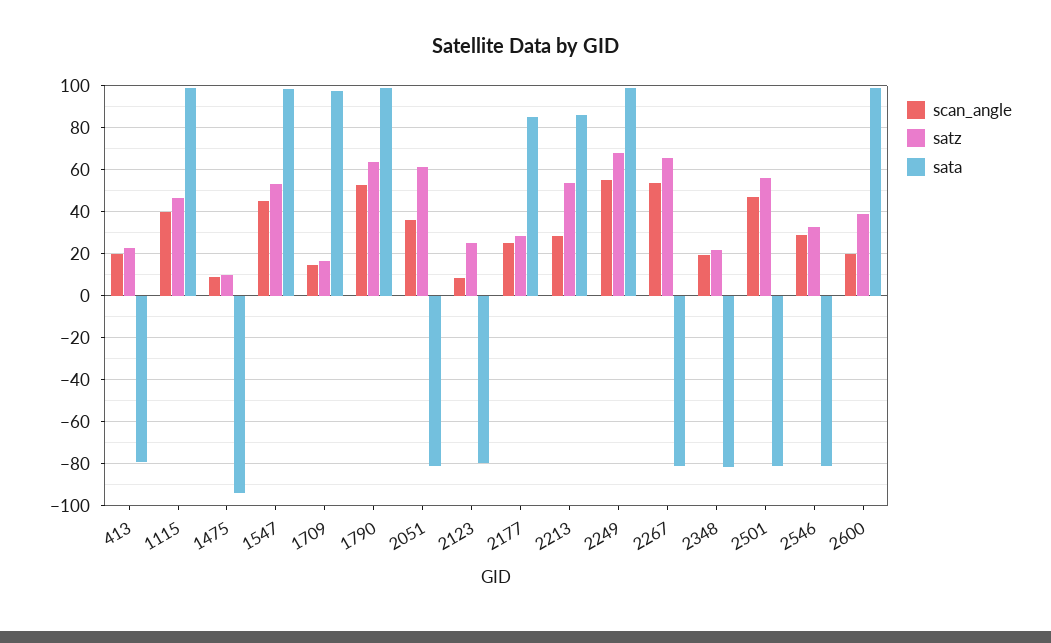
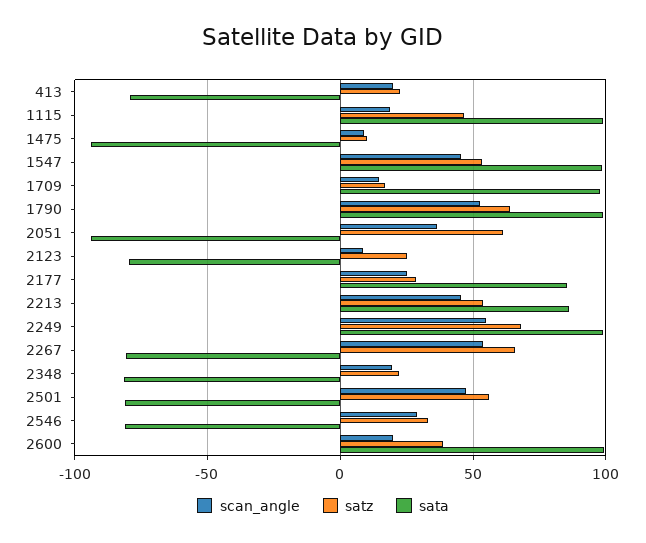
scan_angle, 1115: 40 -> 20
sata, 2051: -80 -> -95
scan_angle, 2213: 30 -> 45

